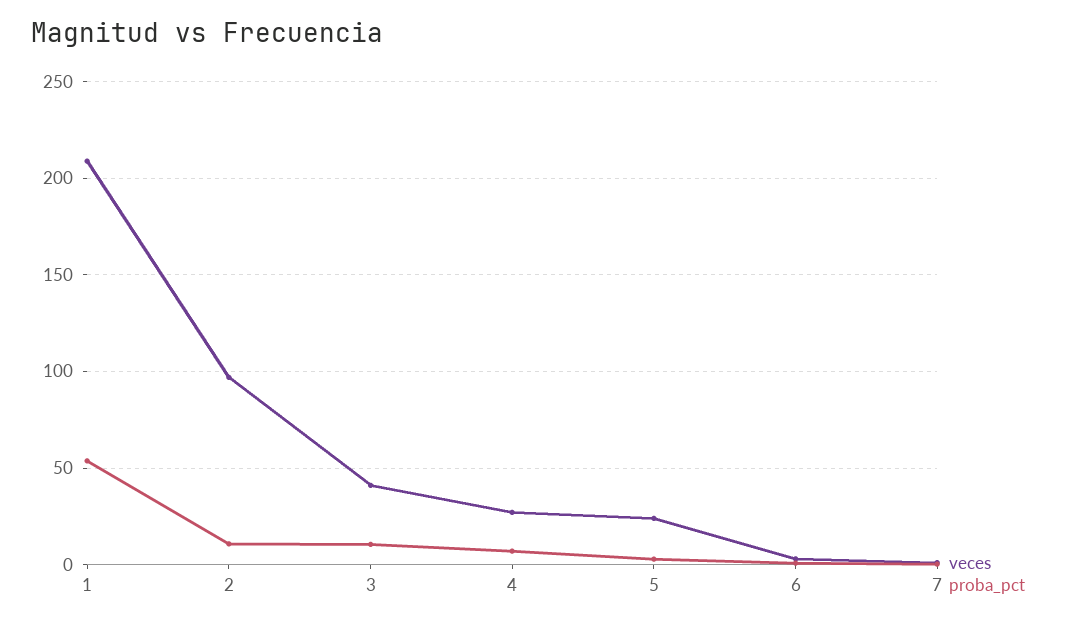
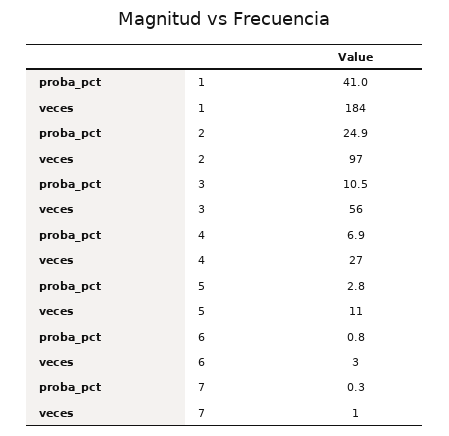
veces, 1: 210 -> 184
proba_pct, 1: 55 -> 41
proba_pct, 2: 10 -> 24.9
veces, 3: 40 -> 56
veces, 5: 25 -> 11

